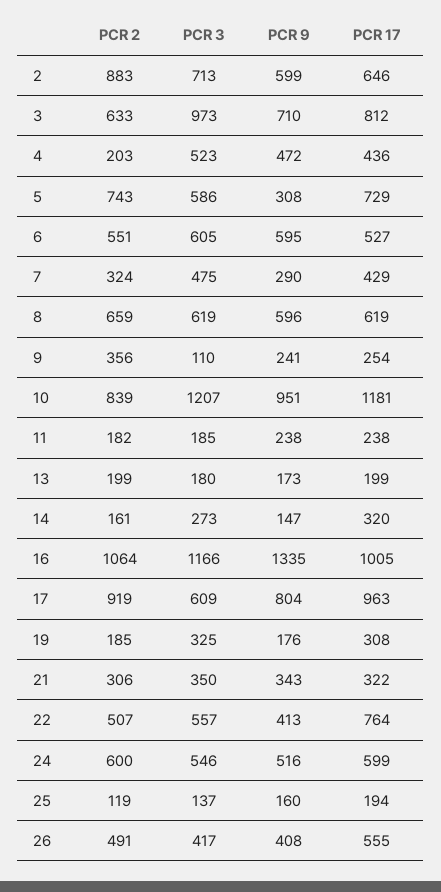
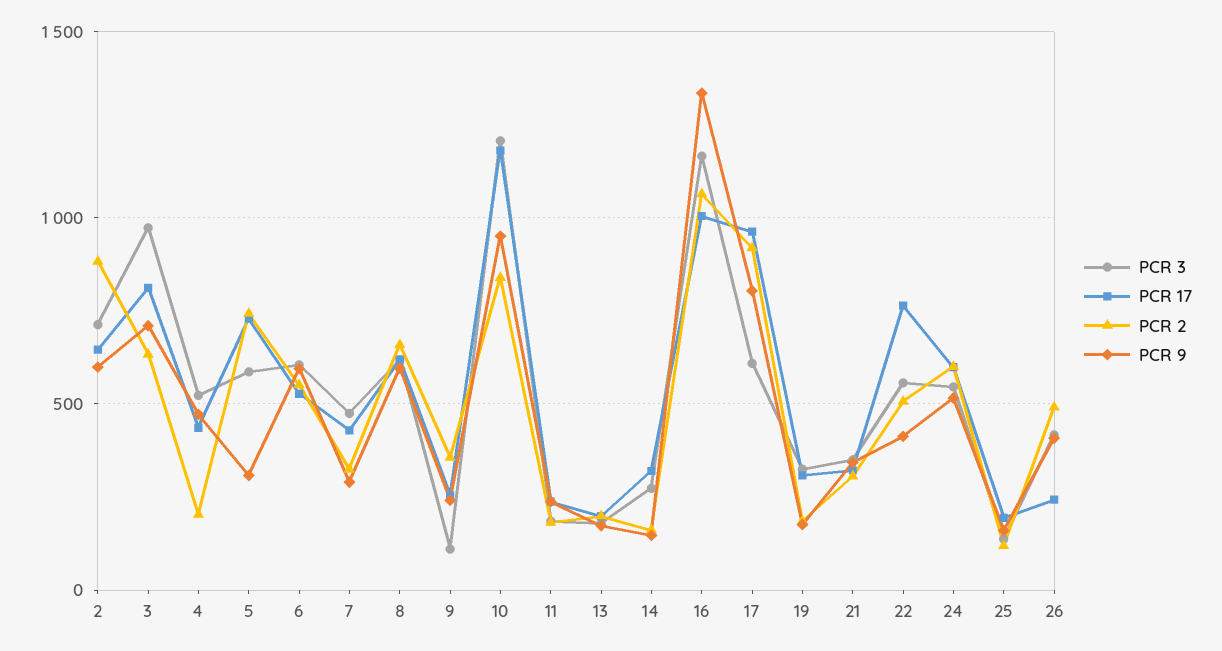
PCR 17, 26: 555 -> 250

